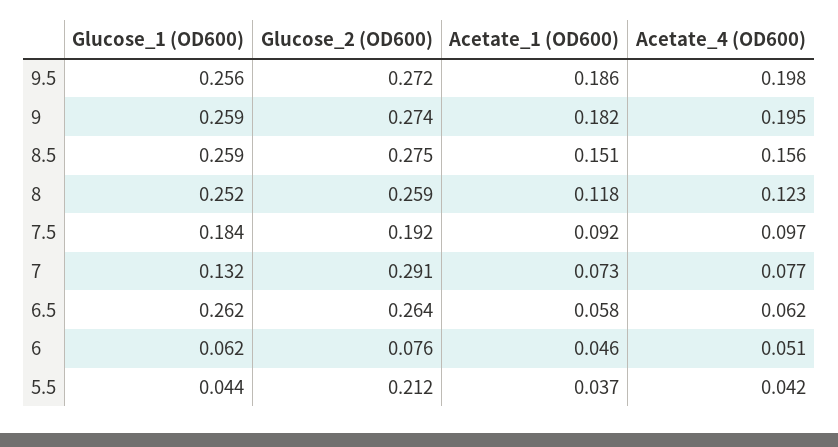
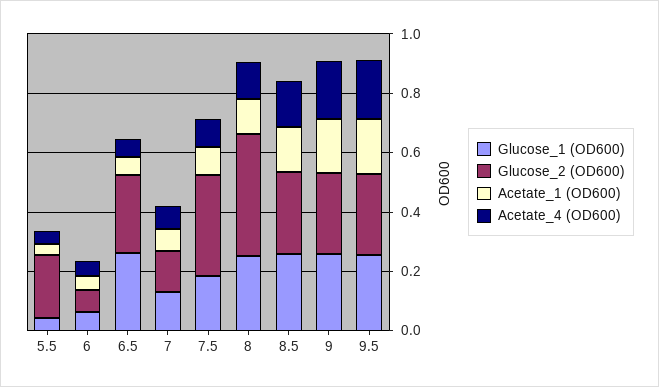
Glucose_2 (OD600), 8: 0.259 -> 0.4
Glucose_2 (OD600), 7.5: 0.192 -> 0.35
Glucose_2 (OD600), 7: 0.291 -> 0.15

